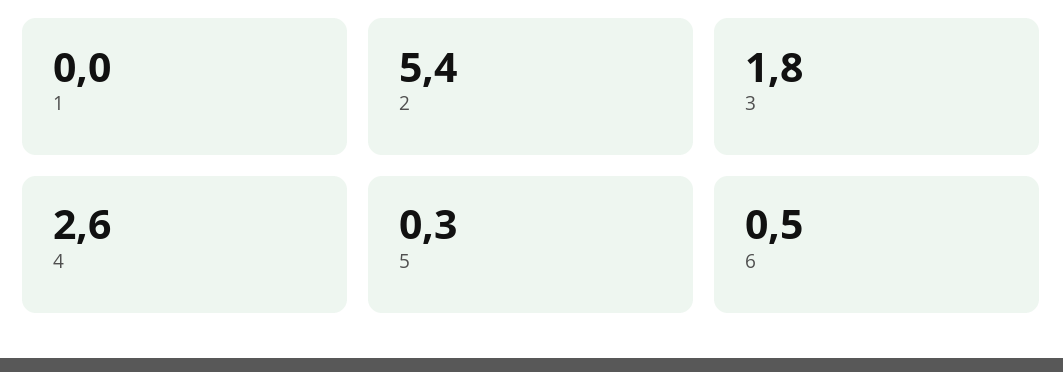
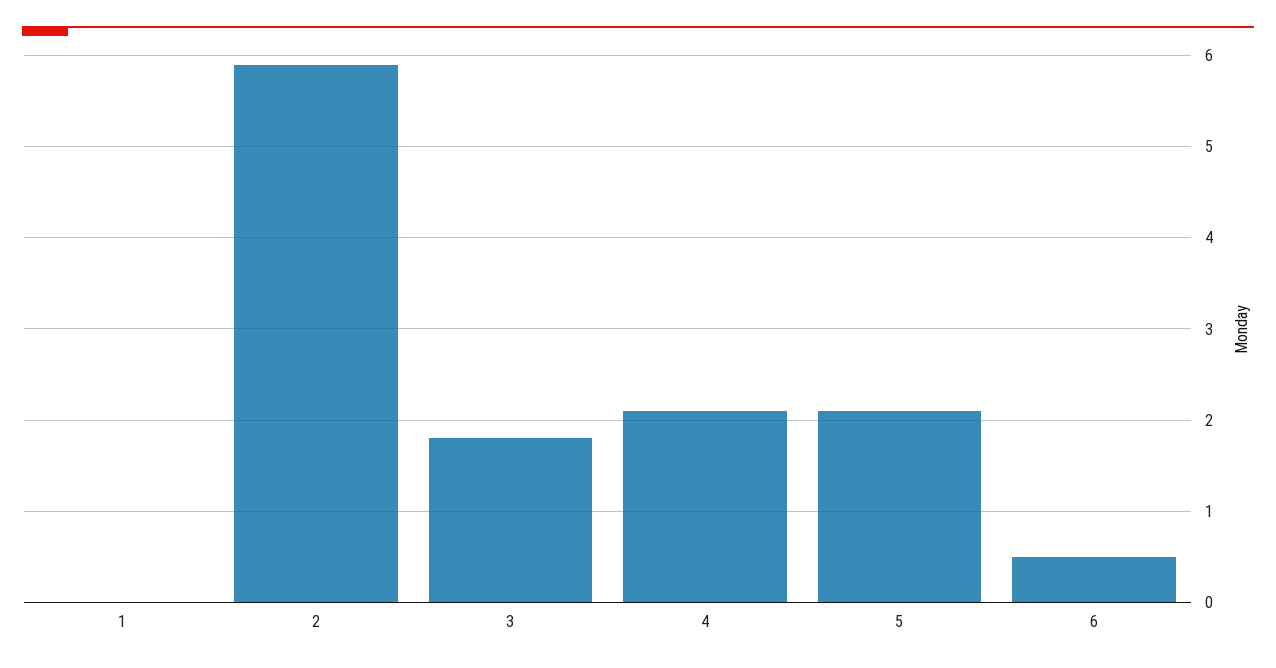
2: 5.4 -> 5.9
4: 2.6 -> 2.1
5: 0.3 -> 2.1

